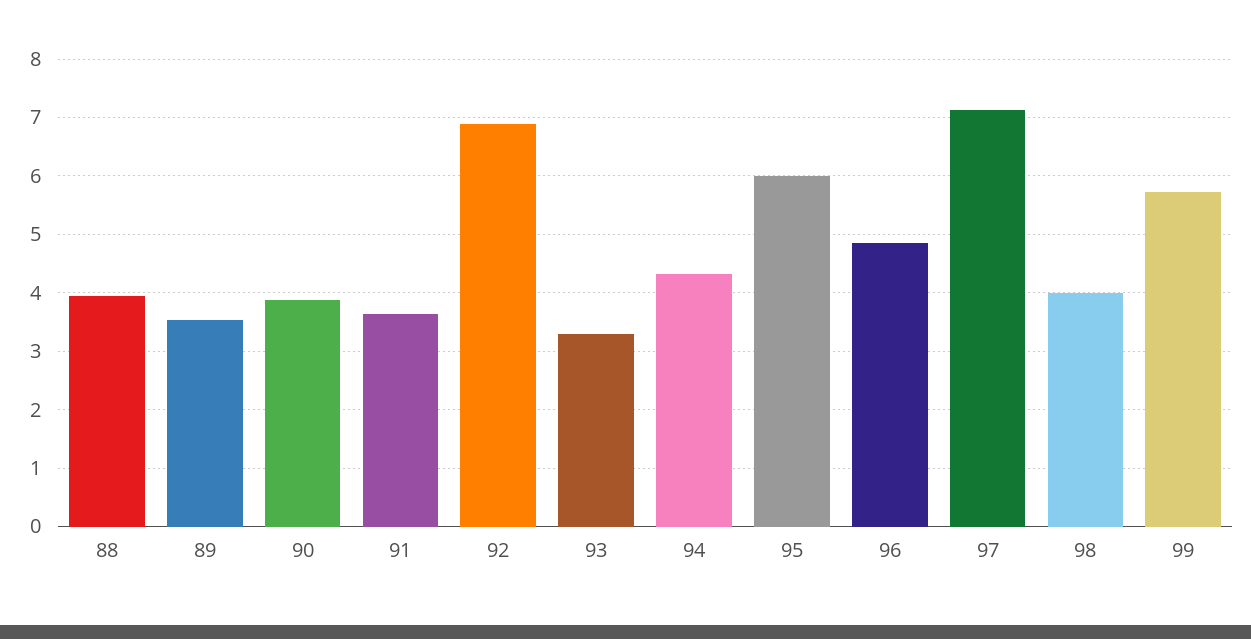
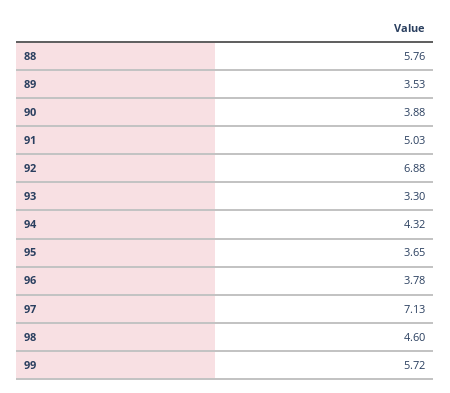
88: 4 -> 5.76
91: 3.6 -> 5.03
95: 6 -> 3.65
96: 4.8 -> 3.78
98: 4 -> 4.6

